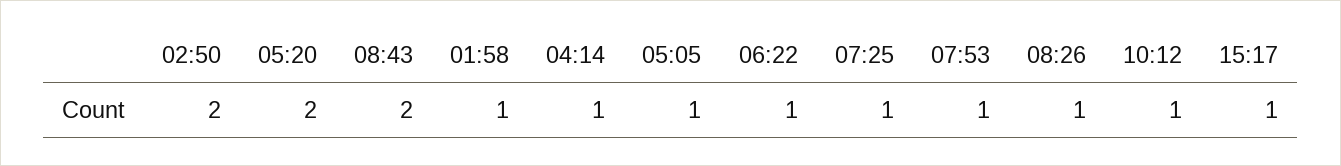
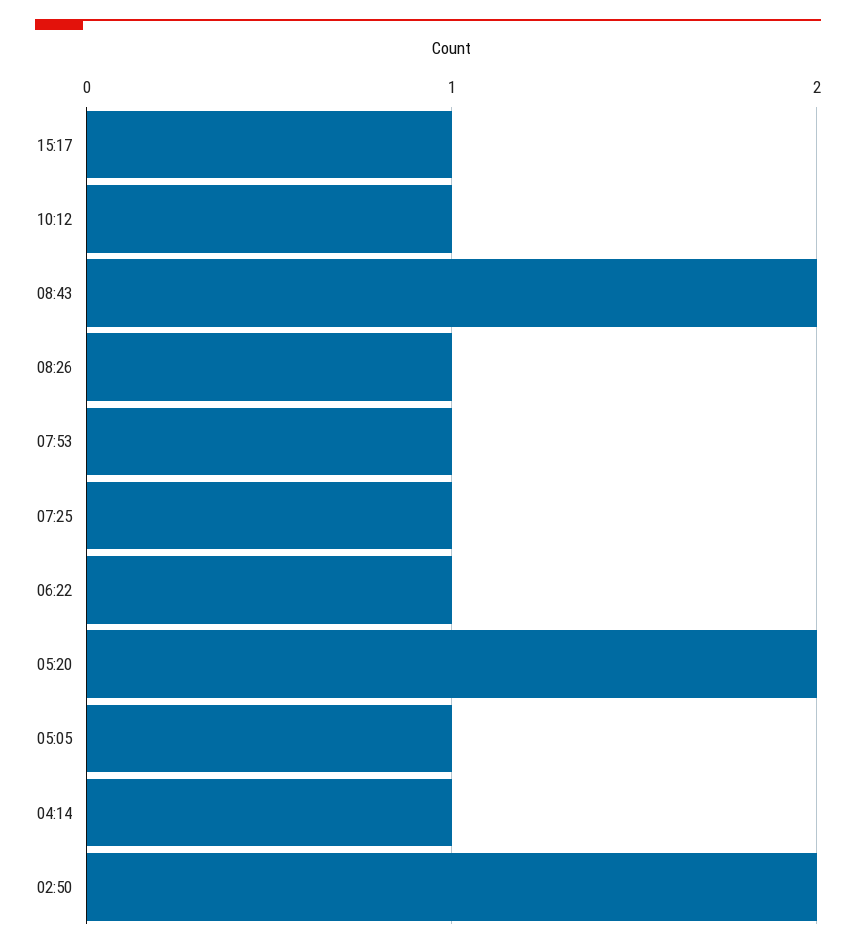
01:58: 1 -> none

